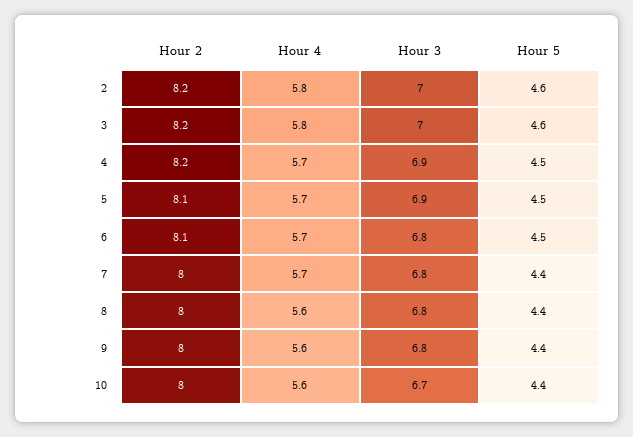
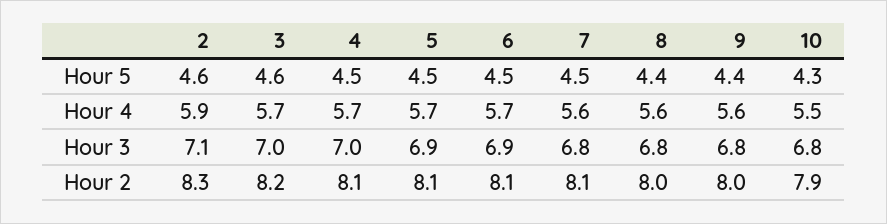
Hour 2, 2: 8.2 -> 8.3
Hour 4, 2: 5.8 -> 5.9
Hour 3, 2: 7 -> 7.1
Hour 4, 3: 5.8 -> 5.7
Hour 2, 4: 8.2 -> 8.1
Hour 3, 4: 6.9 -> 7
Hour 3, 6: 6.8 -> 6.9
Hour 2, 7: 8 -> 8.1
Hour 4, 7: 5.7 -> 5.6
Hour 5, 7: 4.4 -> 4.5
Hour 2, 10: 8 -> 7.9
Hour 4, 10: 5.6 -> 5.5
Hour 3, 10: 6.7 -> 6.8
Hour 5, 10: 4.4 -> 4.3

